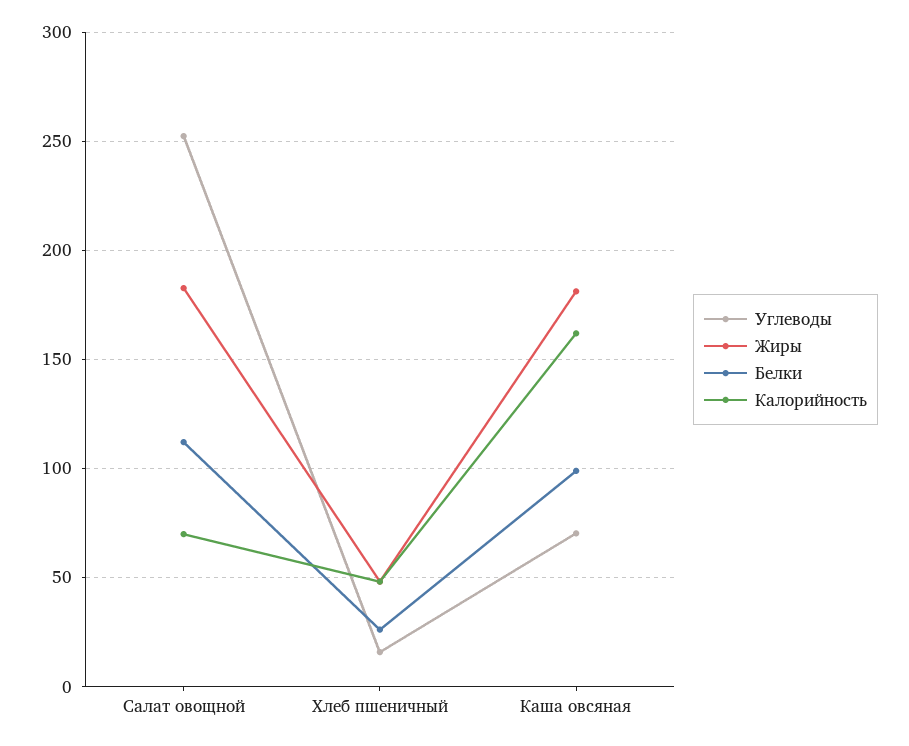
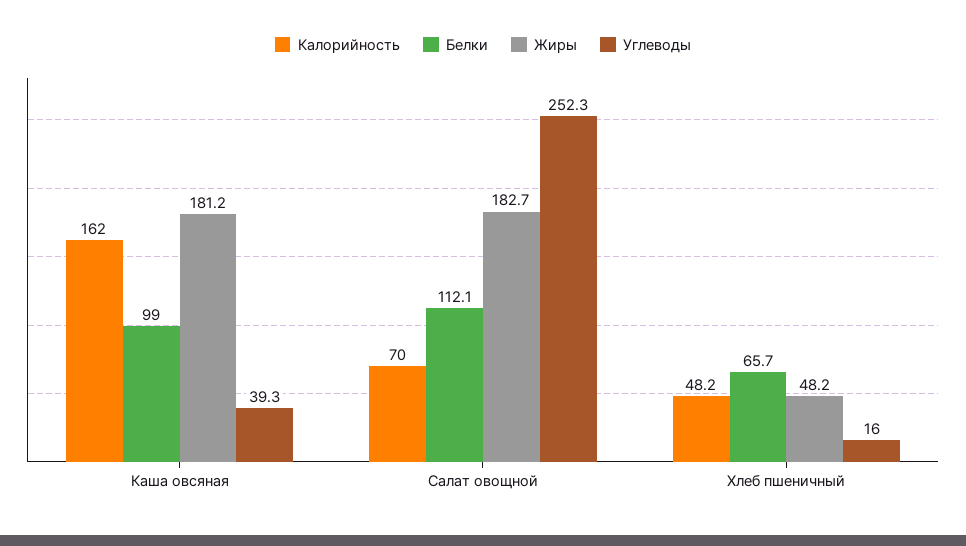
Белки, Хлеб пшеничный: 25 -> 65.7
Углеводы, Каша овсяная: 70 -> 39.3

